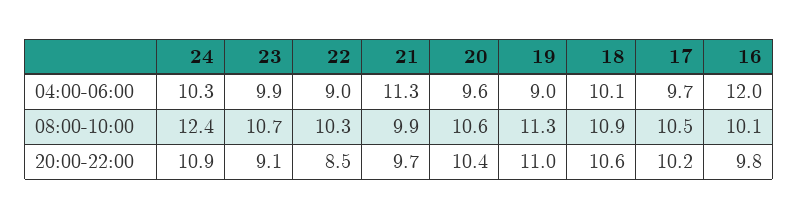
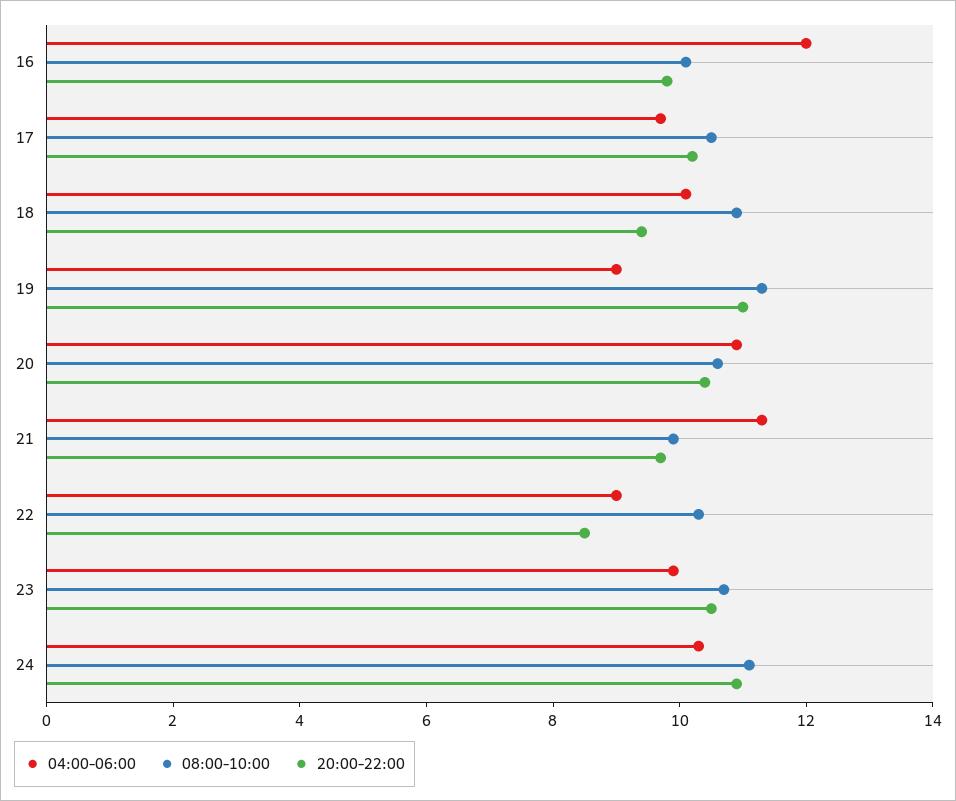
04:00-06:00, 20: 9.6 -> 11
08:00-10:00, 24: 12.4 -> 11
20:00-22:00, 23: 9.1 -> 10.5
20:00-22:00, 18: 10.6 -> 9.5

